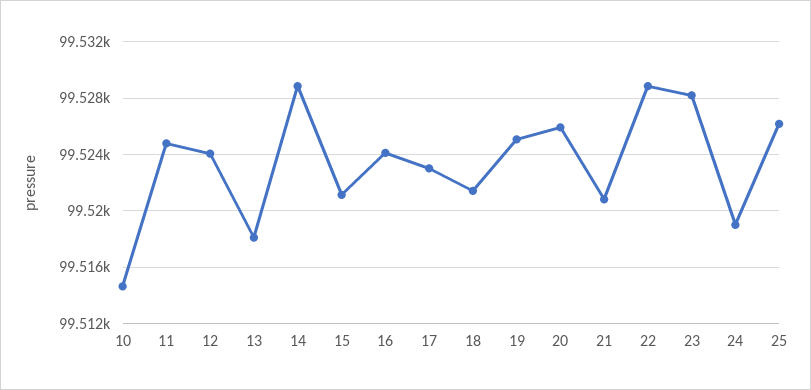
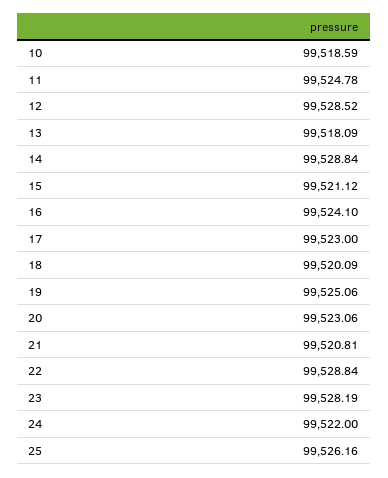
10: 99514.5 -> 99518.59
12: 99524 -> 99528.52
18: 99521.5 -> 99520.09
20: 99526 -> 99523.06
24: 99519 -> 99522

